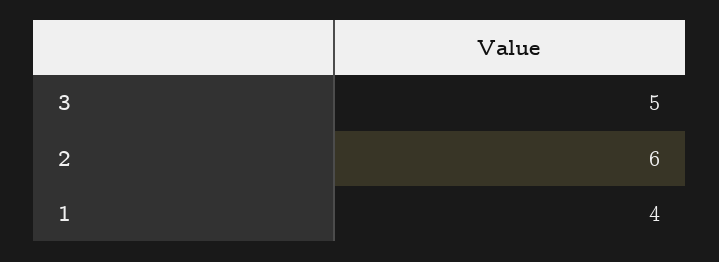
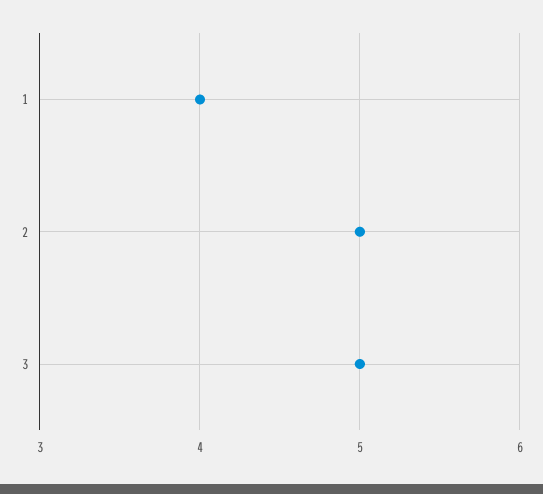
2: 6 -> 5

